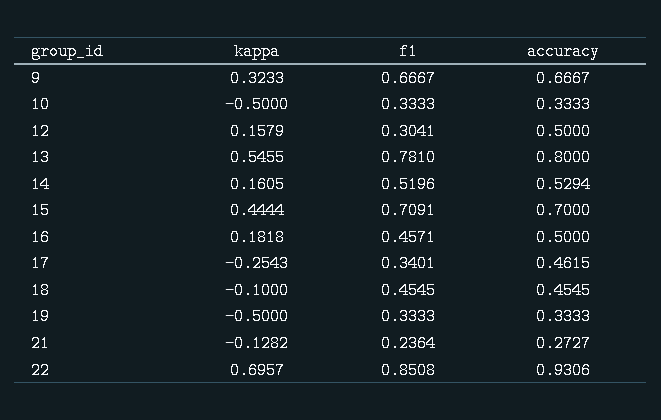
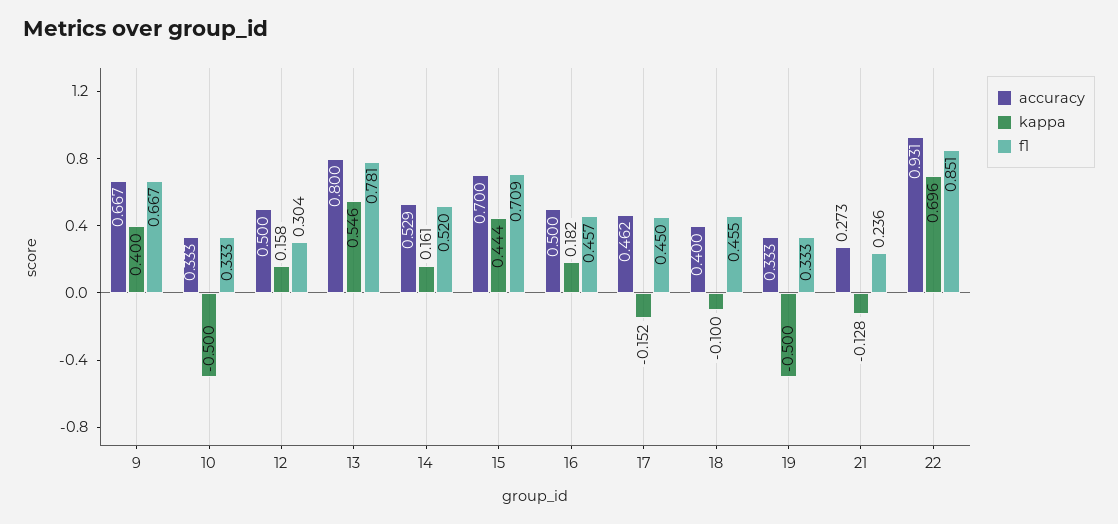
kappa, 9: 0.3233 -> 0.4
kappa, 17: -0.2543 -> -0.152
f1, 17: 0.3401 -> 0.45
accuracy, 18: 0.4545 -> 0.4

